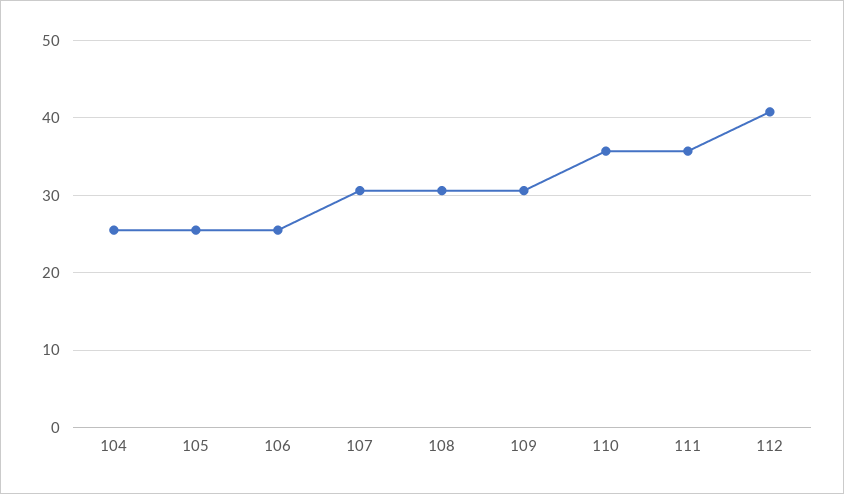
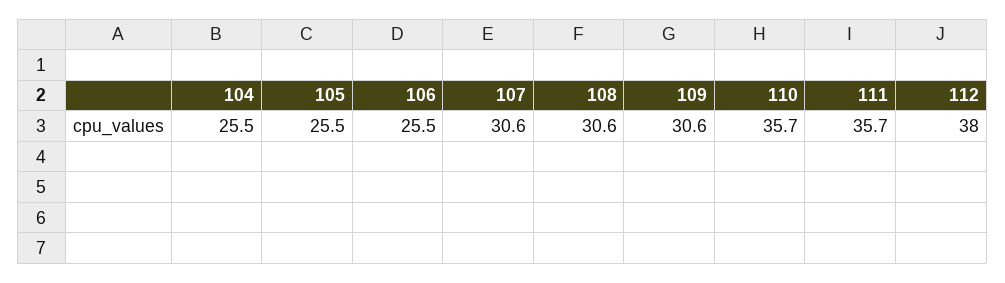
112: 41 -> 38

